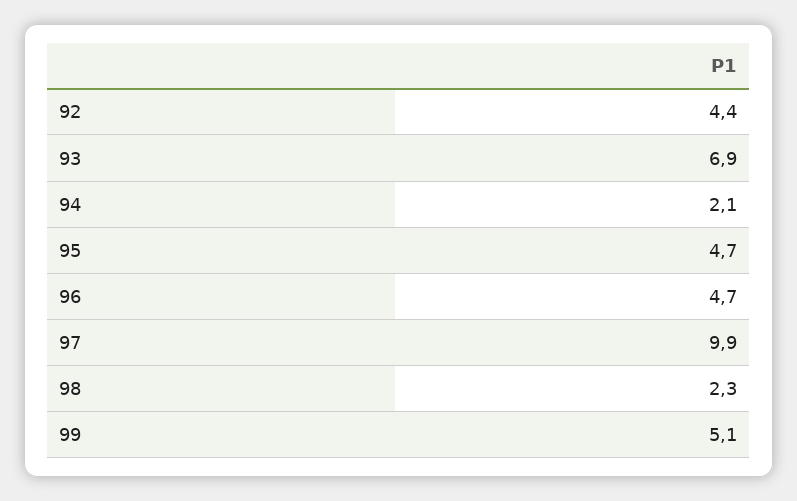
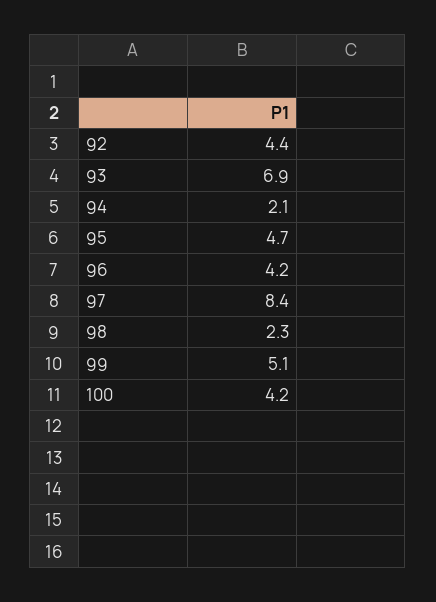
96: 4.7 -> 4.2
97: 9.9 -> 8.4
100: none -> 4.2

